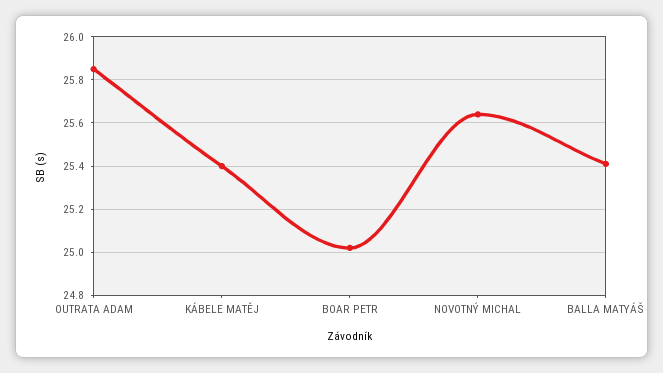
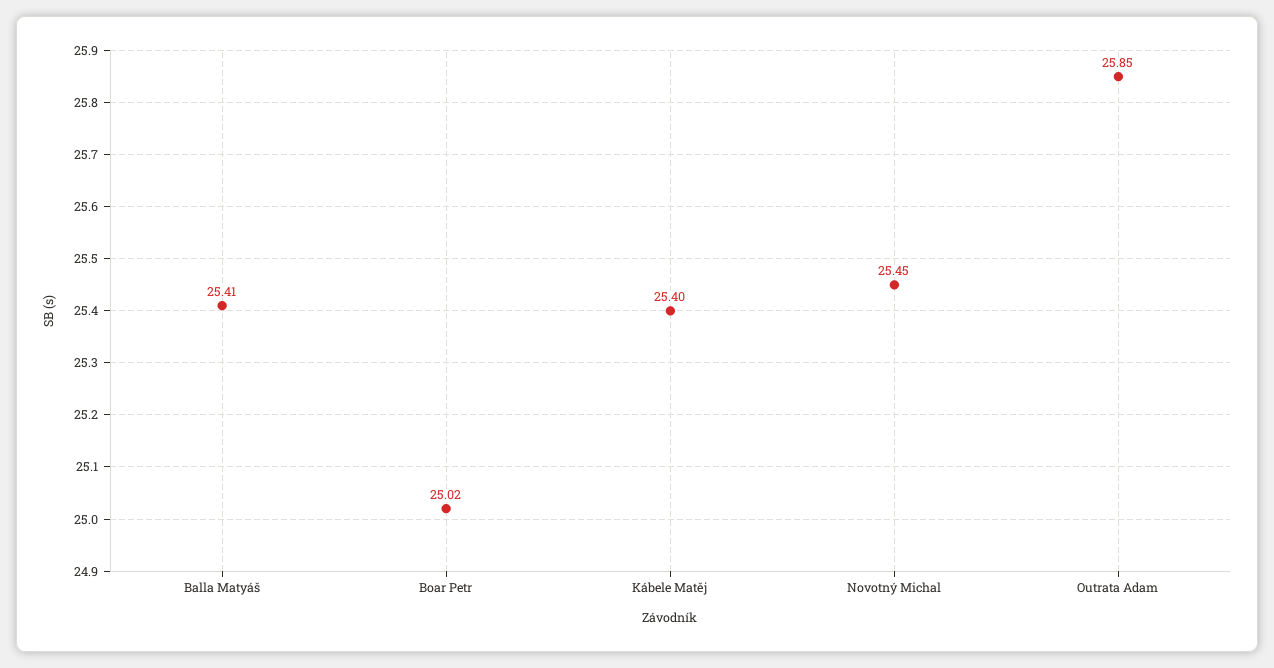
NOVOTNÝ MICHAL: 25.65 -> 25.45

